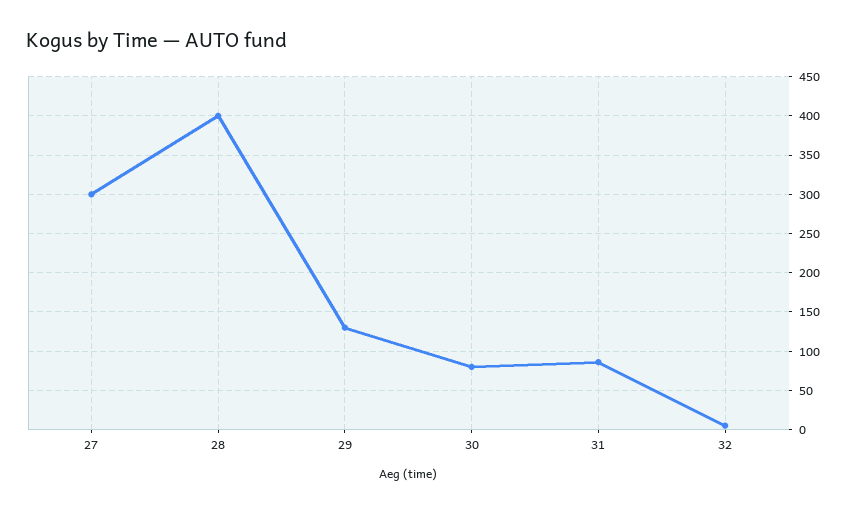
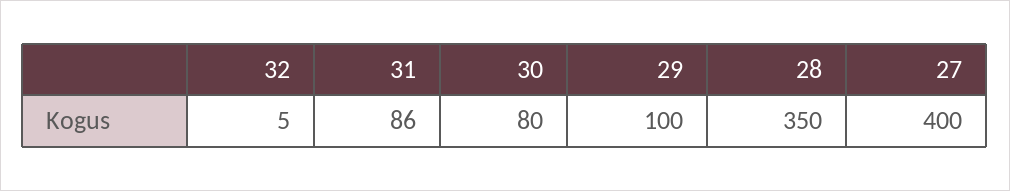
27: 300 -> 400
28: 400 -> 350
29: 130 -> 100

